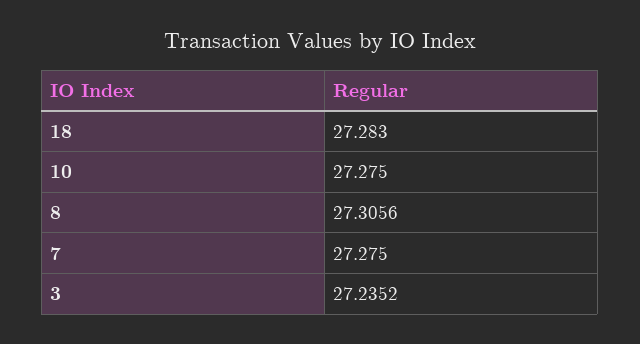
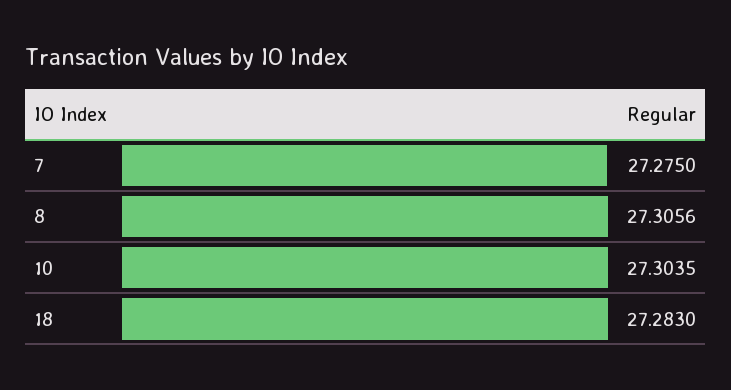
10: 27.275 -> 27.3035
3: 27.2352 -> none

